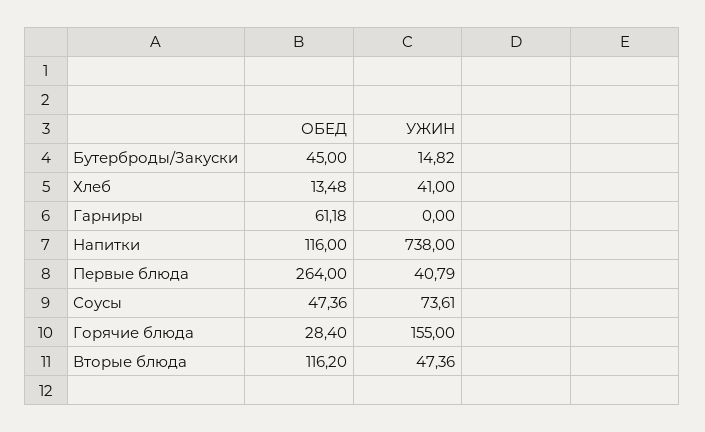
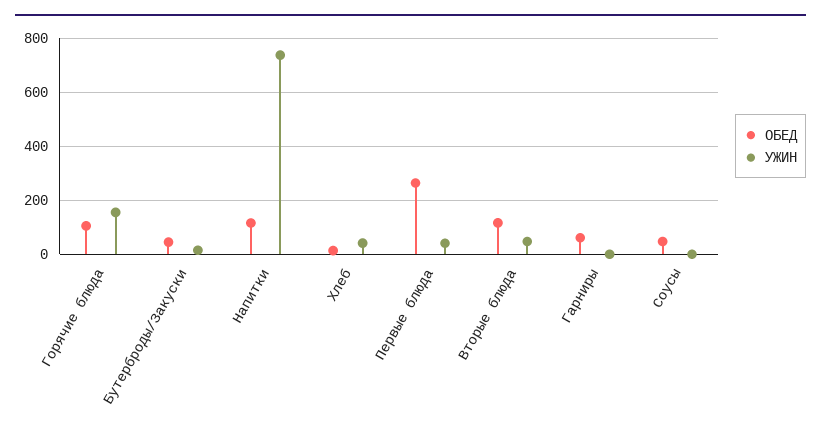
УЖИН, Соусы: 73.61 -> 0
ОБЕД, Горячие блюда: 28.4 -> 100

